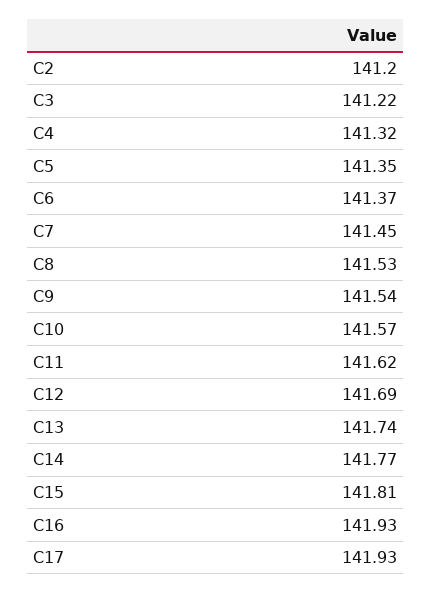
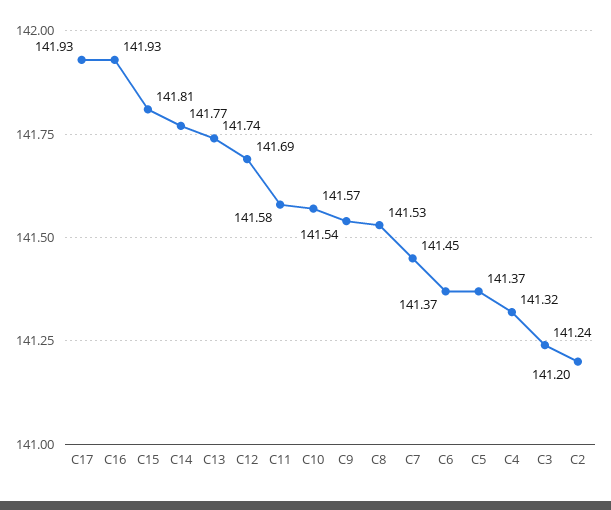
C3: 141.22 -> 141.24
C5: 141.35 -> 141.37
C11: 141.62 -> 141.58

